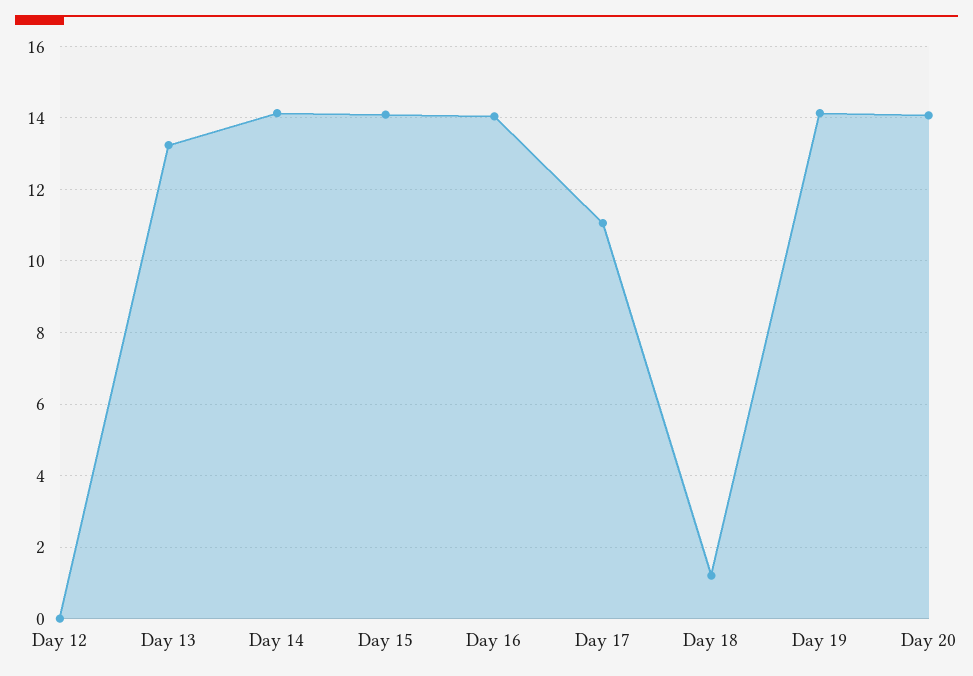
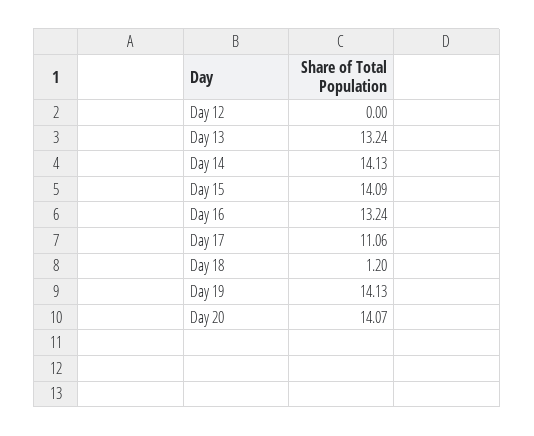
Day 16: 14 -> 13.24

